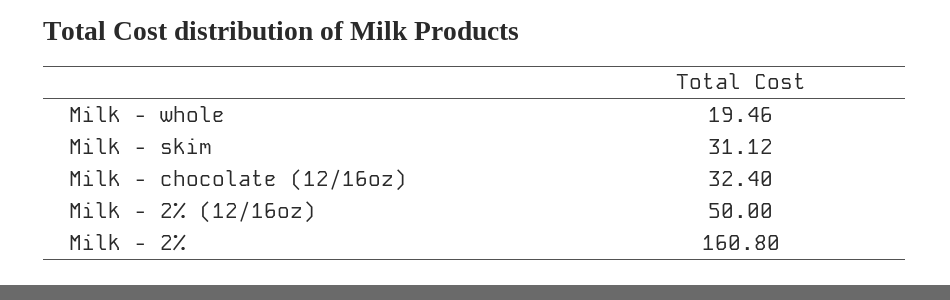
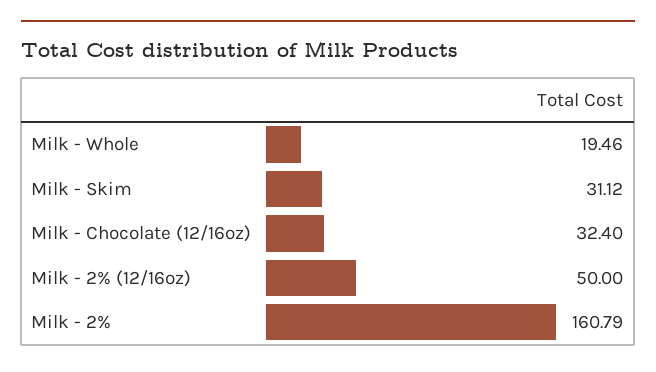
Milk - 2%: 160.8 -> 160.79

